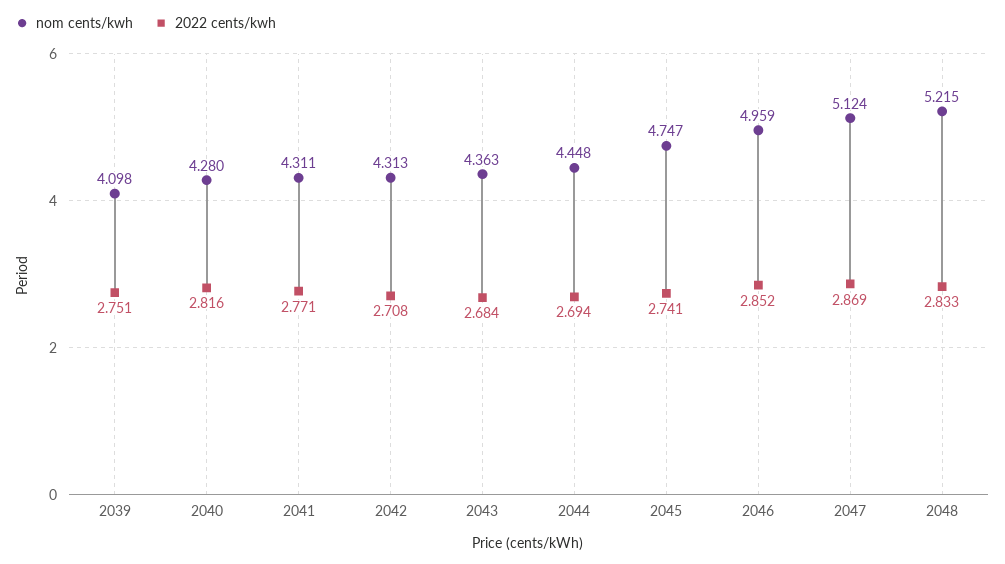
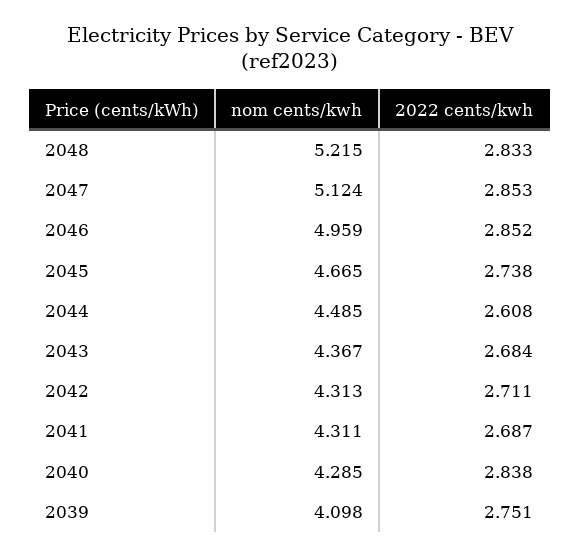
nom cents/kwh, 2040: 4.28 -> 4.285
2022 cents/kwh, 2040: 2.816 -> 2.838
2022 cents/kwh, 2041: 2.771 -> 2.687
2022 cents/kwh, 2042: 2.708 -> 2.711
nom cents/kwh, 2043: 4.363 -> 4.367
nom cents/kwh, 2044: 4.448 -> 4.485
2022 cents/kwh, 2044: 2.694 -> 2.608
nom cents/kwh, 2045: 4.747 -> 4.665
2022 cents/kwh, 2045: 2.741 -> 2.738
2022 cents/kwh, 2047: 2.869 -> 2.853

